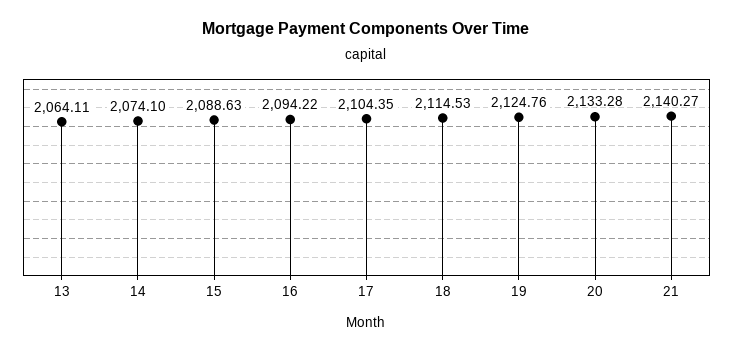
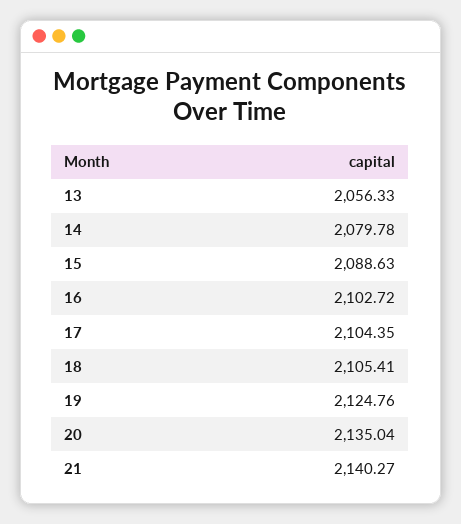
13: 2064.11 -> 2056.33
14: 2074.1 -> 2079.78
16: 2094.22 -> 2102.72
18: 2114.53 -> 2105.41
20: 2133.28 -> 2135.04

